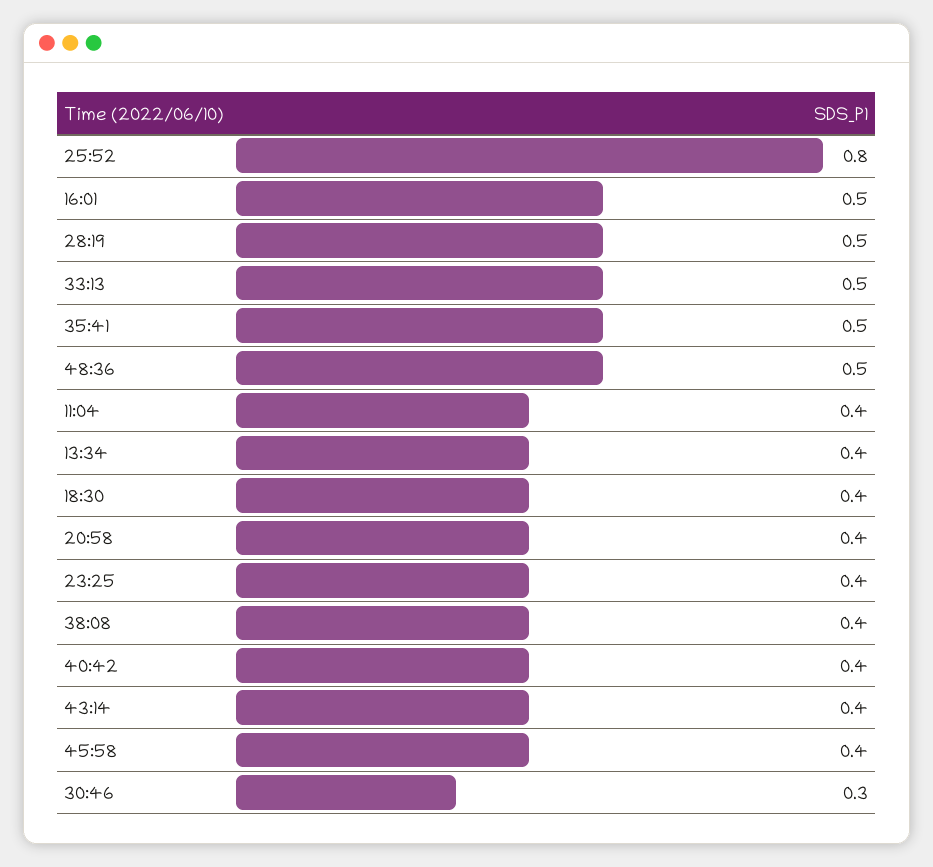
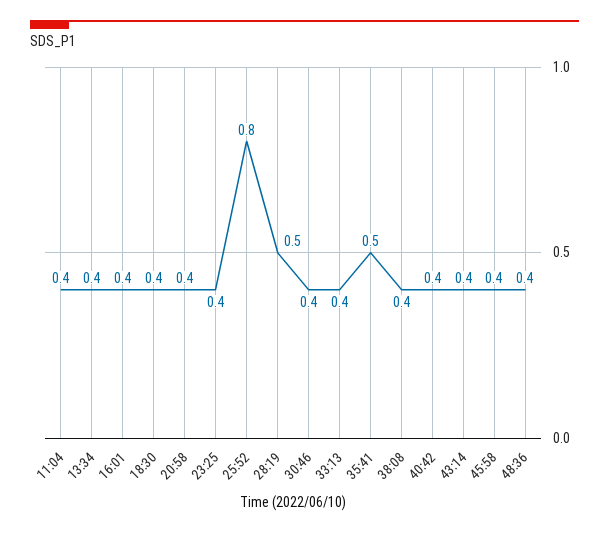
16:01: 0.5 -> 0.4
33:13: 0.5 -> 0.4
48:36: 0.5 -> 0.4
30:46: 0.3 -> 0.4

